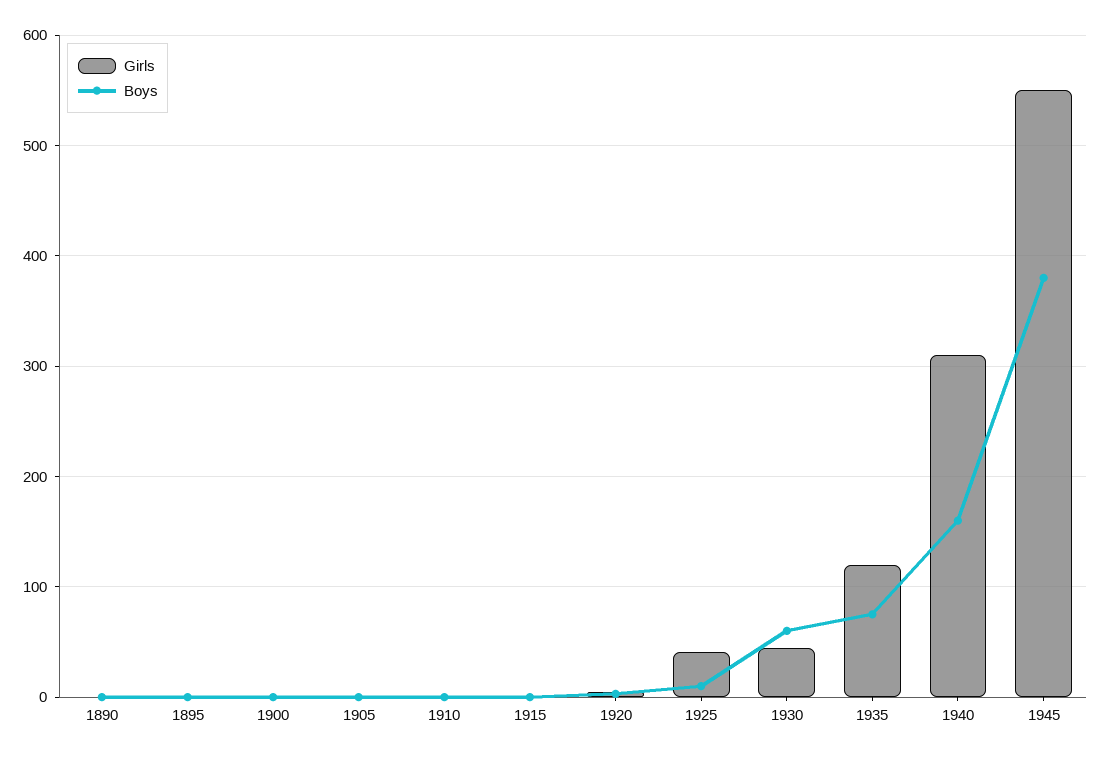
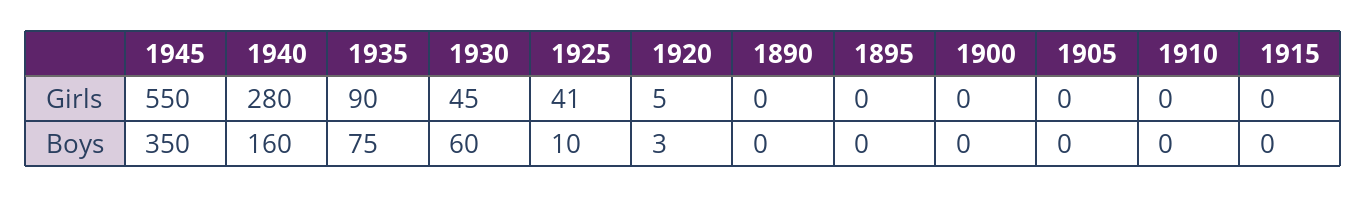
Girls, 1935: 120 -> 90
Girls, 1940: 310 -> 280
Boys, 1945: 380 -> 350

